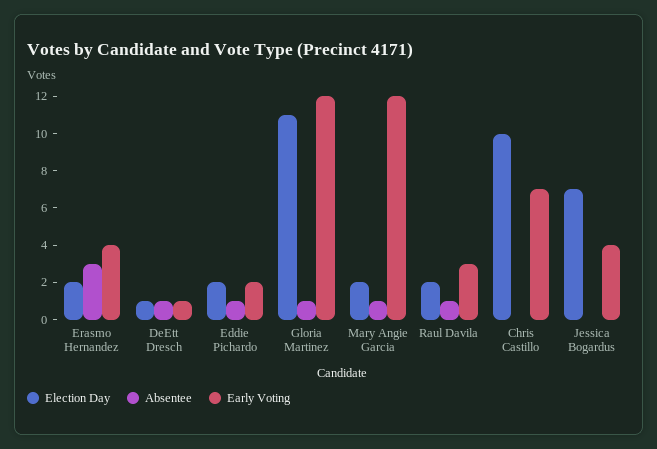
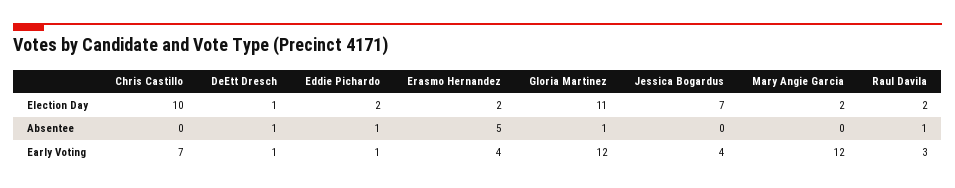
Absentee, Erasmo Hernandez: 3 -> 5
Early Voting, Eddie Pichardo: 2 -> 1
Absentee, Mary Angie Garcia: 1 -> 0

